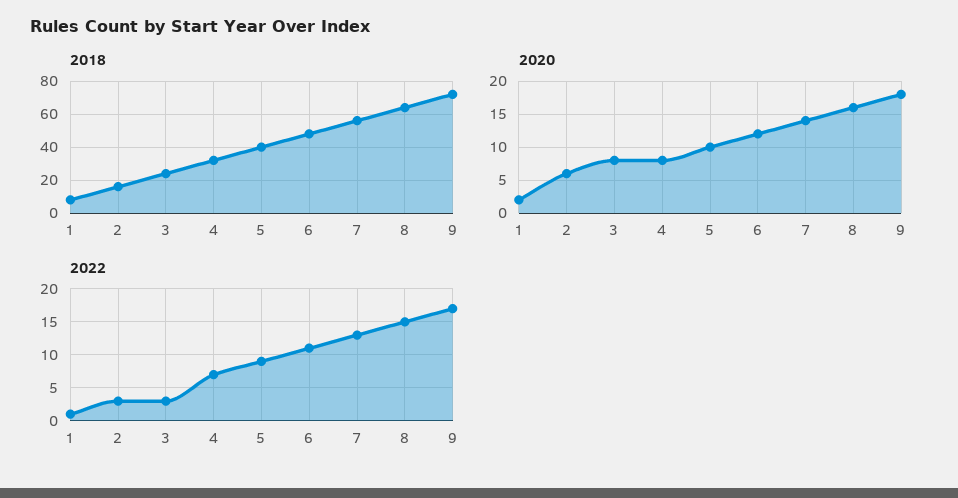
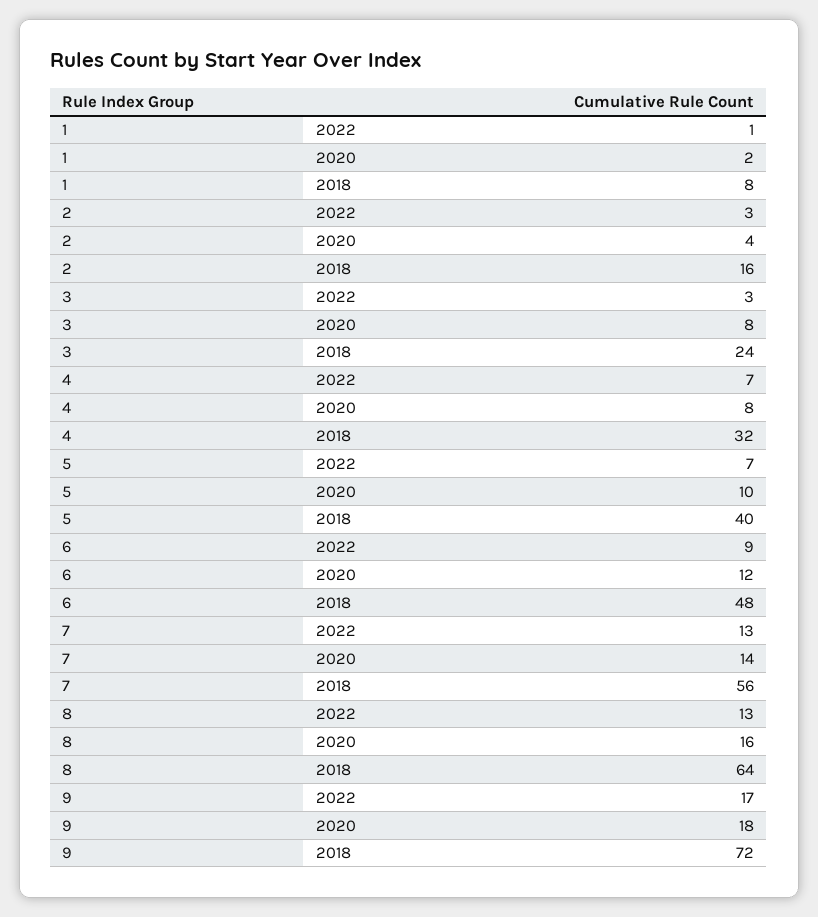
2020, 2: 6 -> 4
2022, 5: 9 -> 7
2022, 6: 11 -> 9
2022, 8: 15 -> 13

